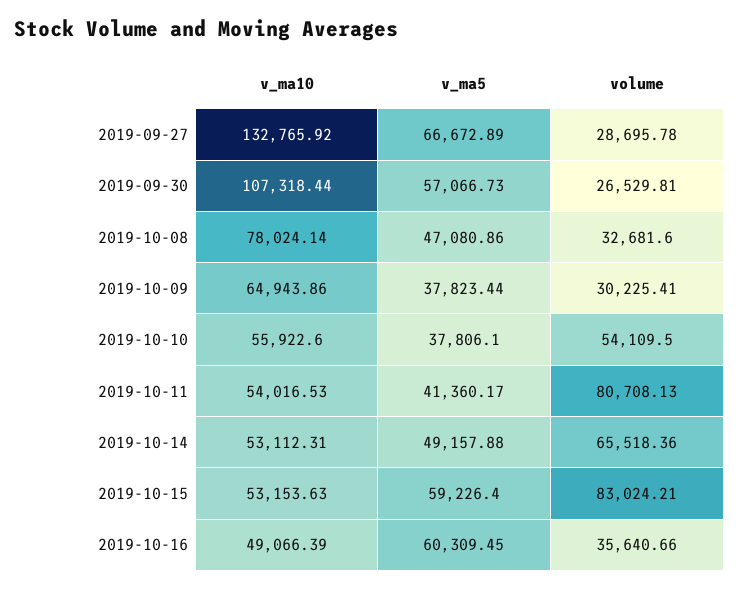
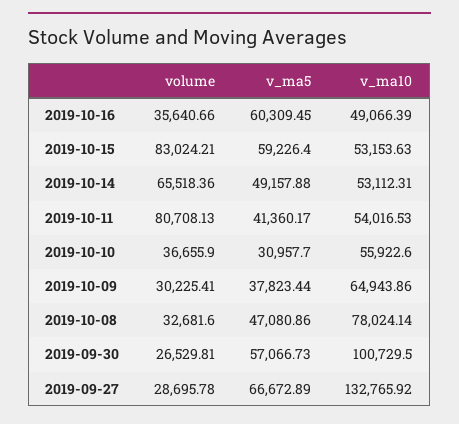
v_ma10, 2019-09-30: 107318.44 -> 100729.5
v_ma5, 2019-10-10: 37806.1 -> 30957.7
volume, 2019-10-10: 54109.5 -> 36655.9

